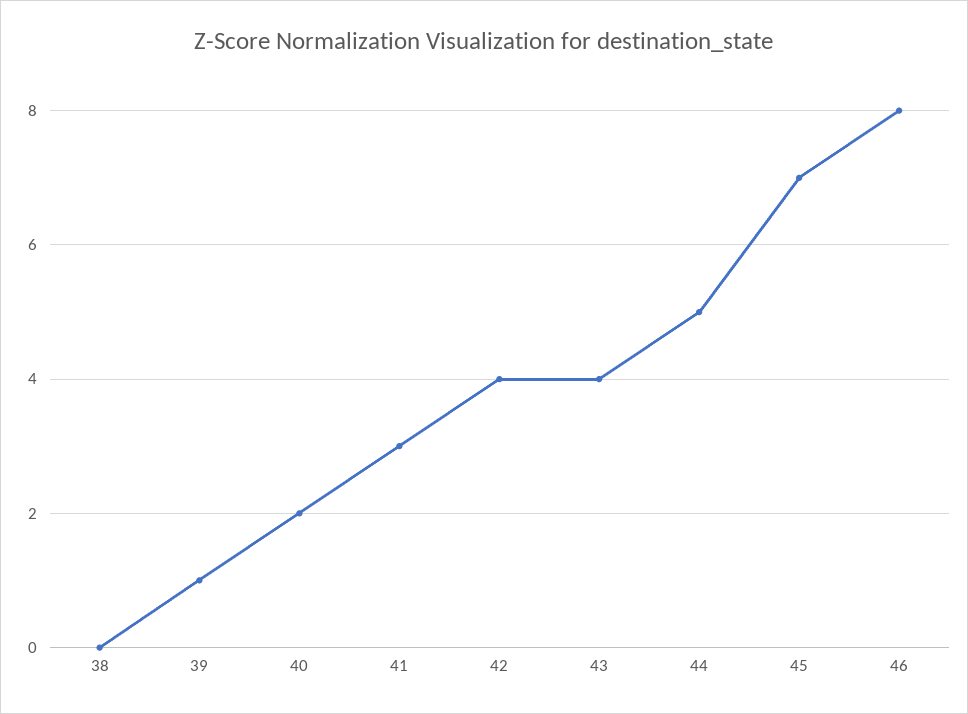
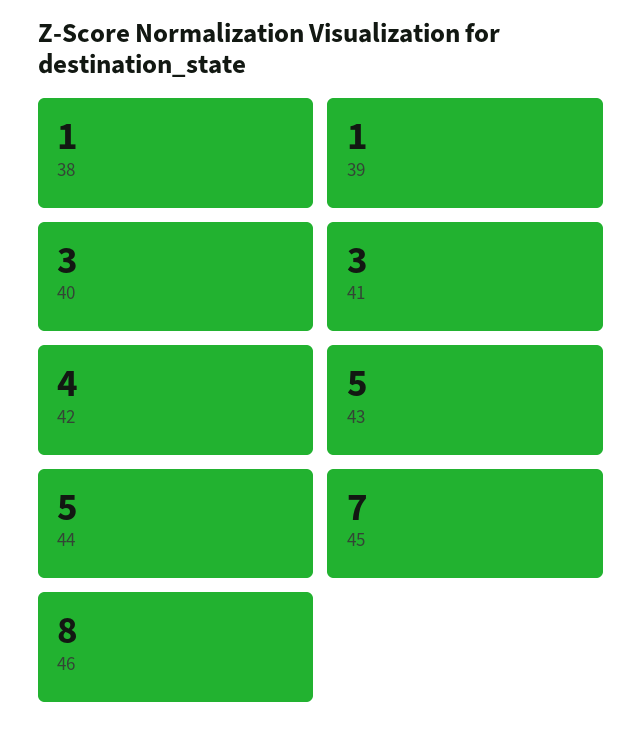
38: 0 -> 1
40: 2 -> 3
43: 4 -> 5

